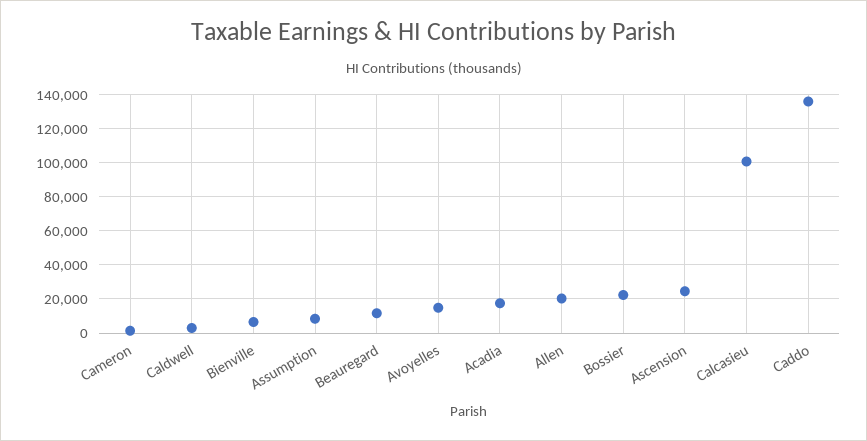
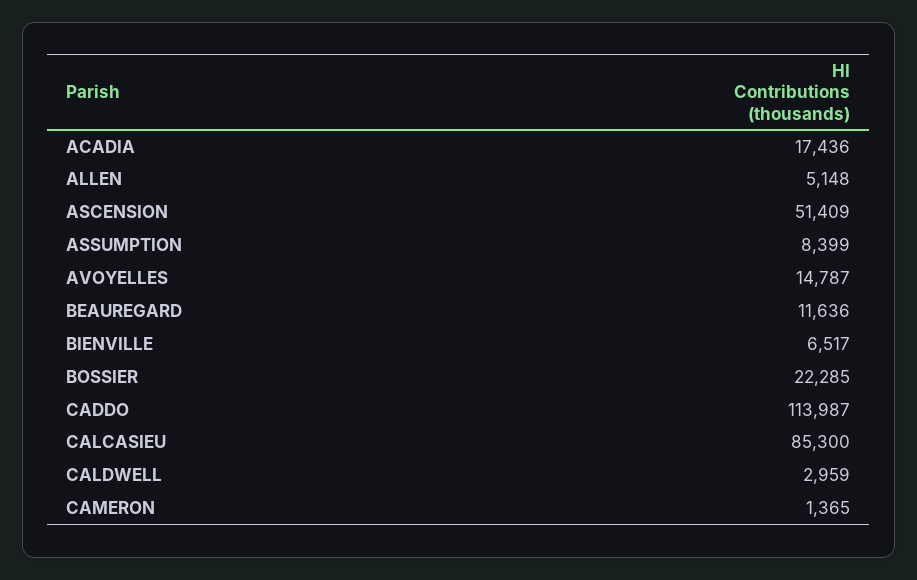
Allen: 20000 -> 5148
Ascension: 25000 -> 51409
Calcasieu: 100000 -> 85300
Caddo: 135000 -> 113987

